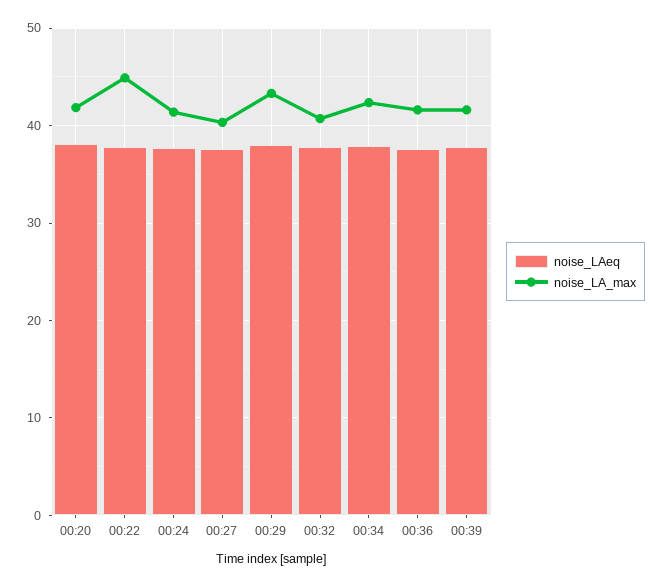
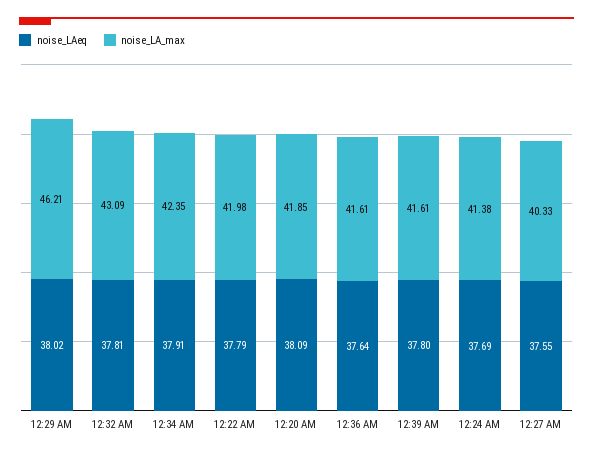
noise_LA_max, 00:22: 45 -> 41.98
noise_LA_max, 00:29: 43 -> 46.21
noise_LA_max, 00:32: 41 -> 43.09

